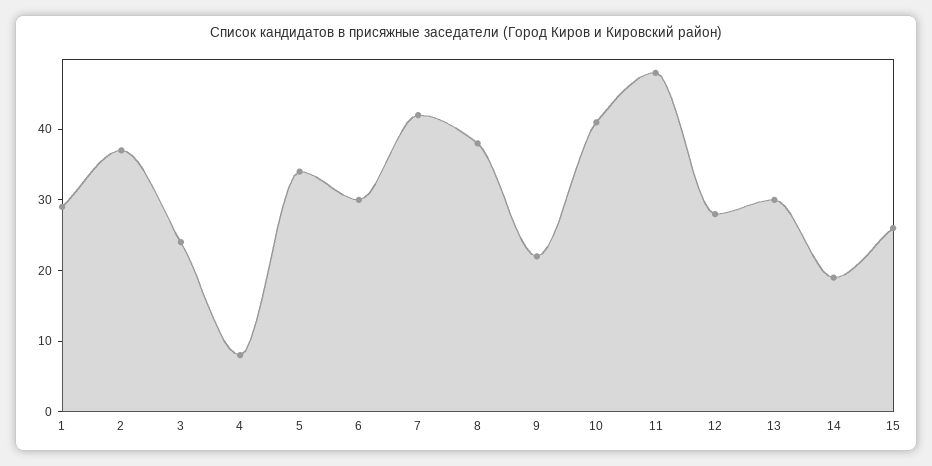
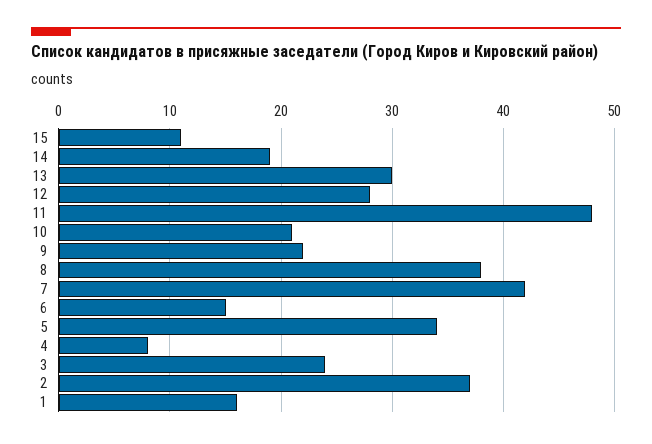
1: 30 -> 16
6: 30 -> 15
10: 40 -> 21
15: 25 -> 11

